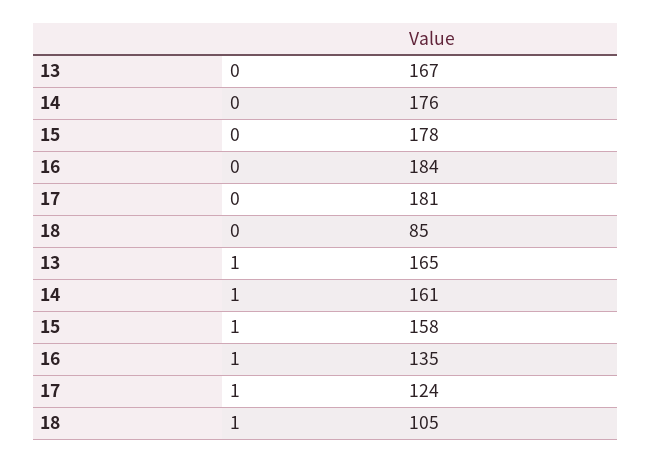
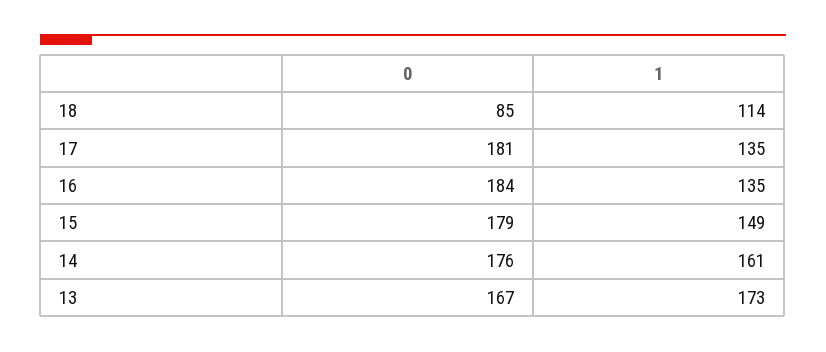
15, 0: 178 -> 179
13, 1: 165 -> 173
15, 1: 158 -> 149
17, 1: 124 -> 135
18, 1: 105 -> 114

